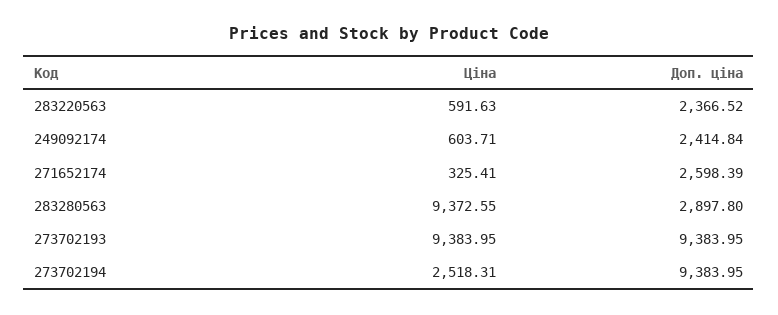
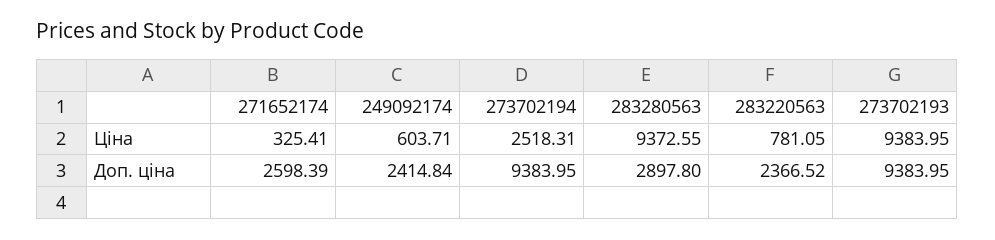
Ціна, 283220563: 591.63 -> 781.05

